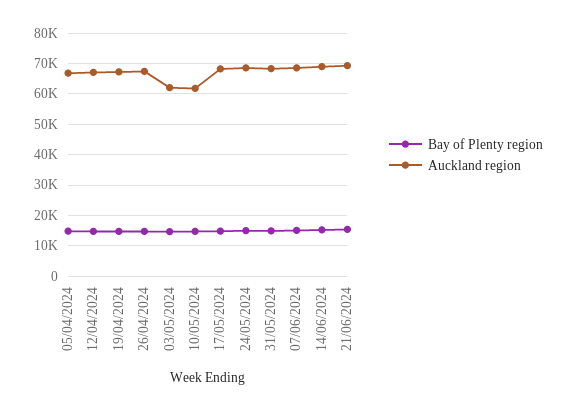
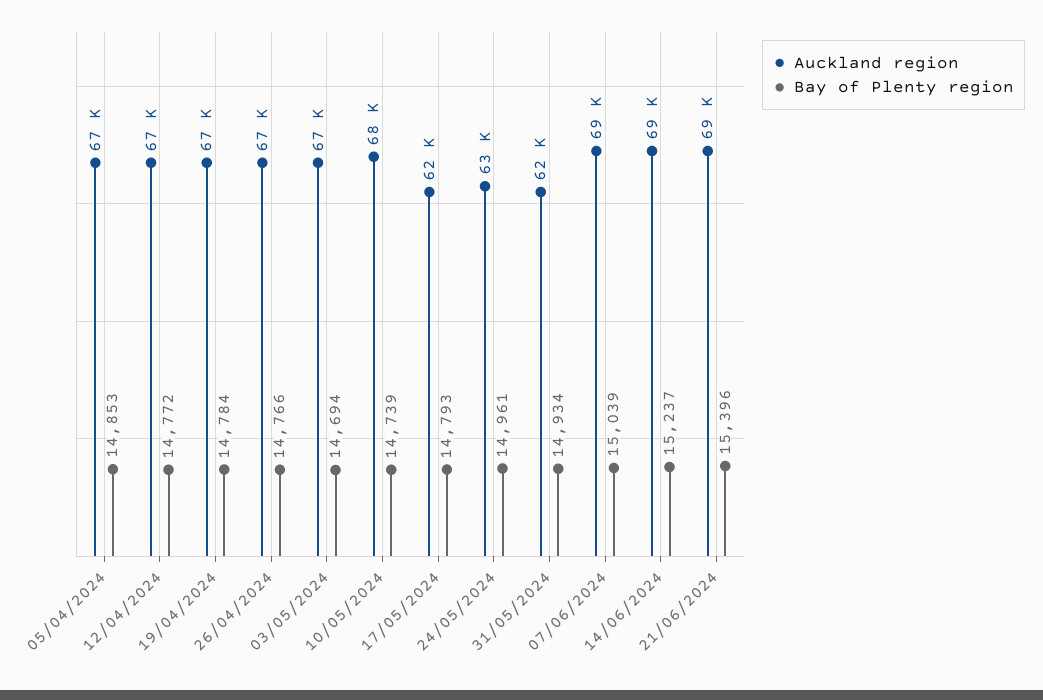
Auckland region, 03/05/2024: 62000 -> 67000
Auckland region, 10/05/2024: 62000 -> 68000
Auckland region, 17/05/2024: 68000 -> 62000
Auckland region, 24/05/2024: 68000 -> 63000
Auckland region, 31/05/2024: 68000 -> 62000

